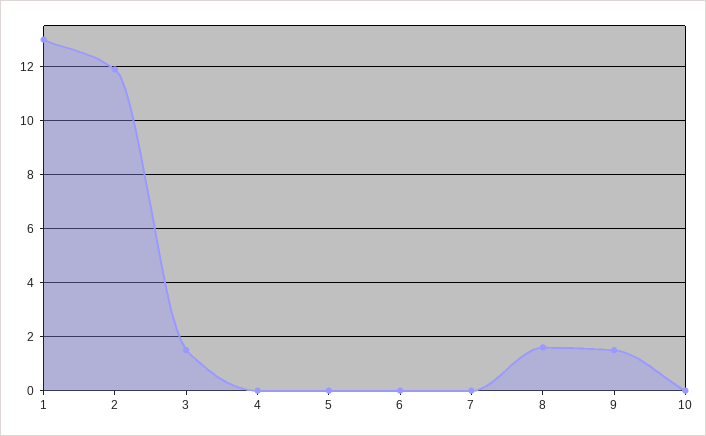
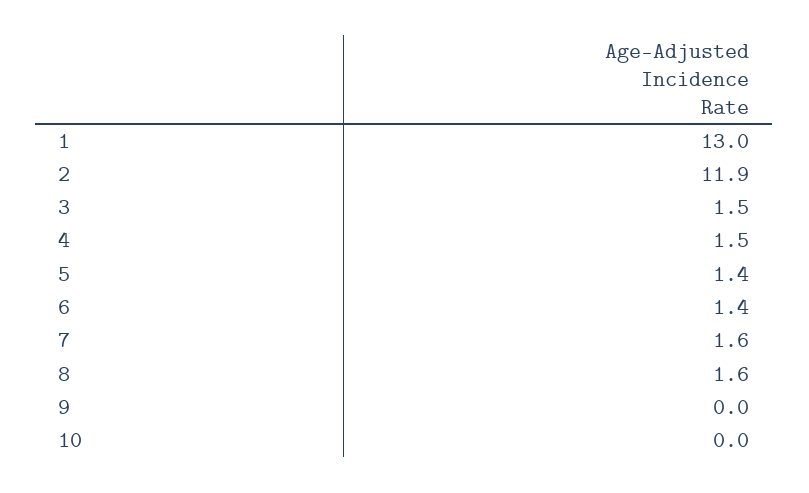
4: 0 -> 1.5
5: 0 -> 1.4
6: 0 -> 1.4
7: 0 -> 1.6
9: 1.5 -> 0

